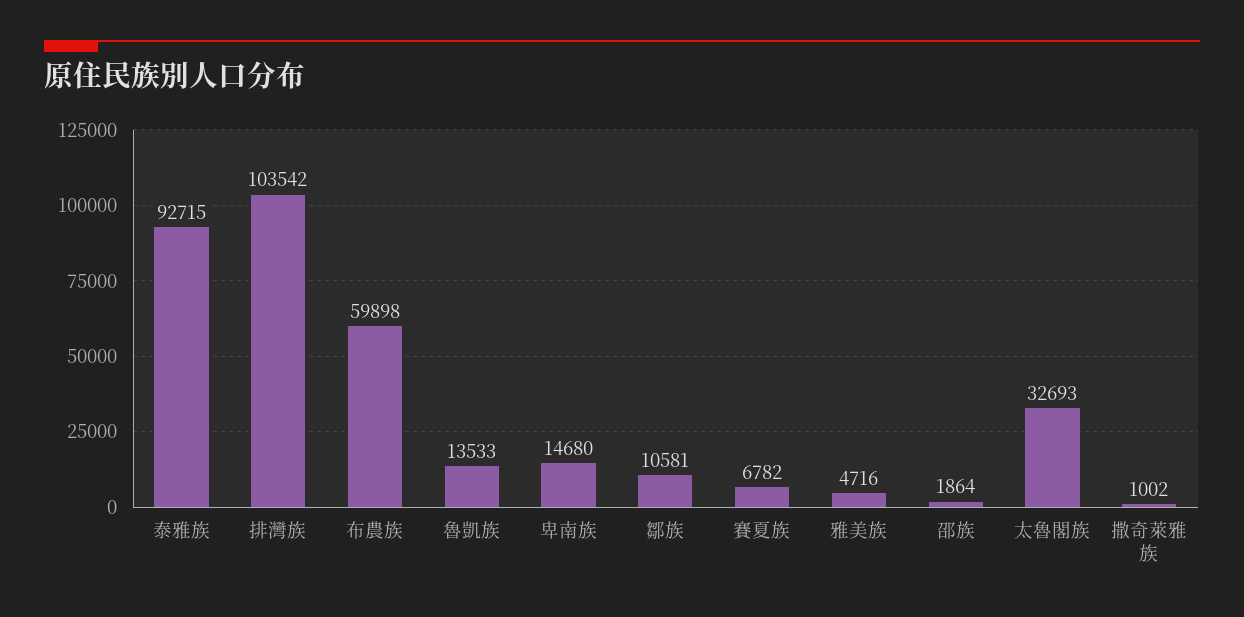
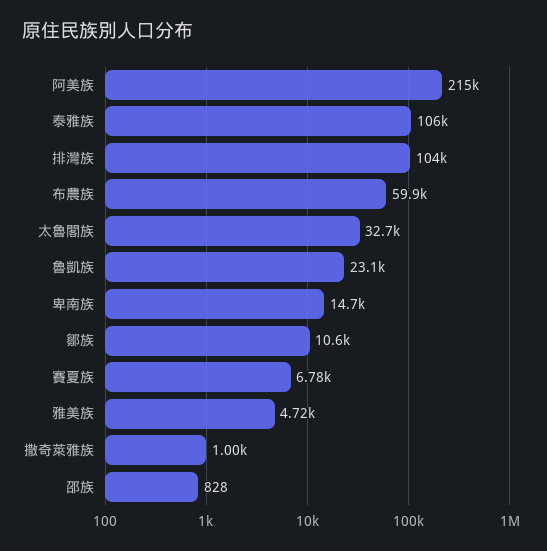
泰雅族: 92715 -> 106000
魯凱族: 13533 -> 23100
邵族: 1864 -> 828
阿美族: none -> 215000

